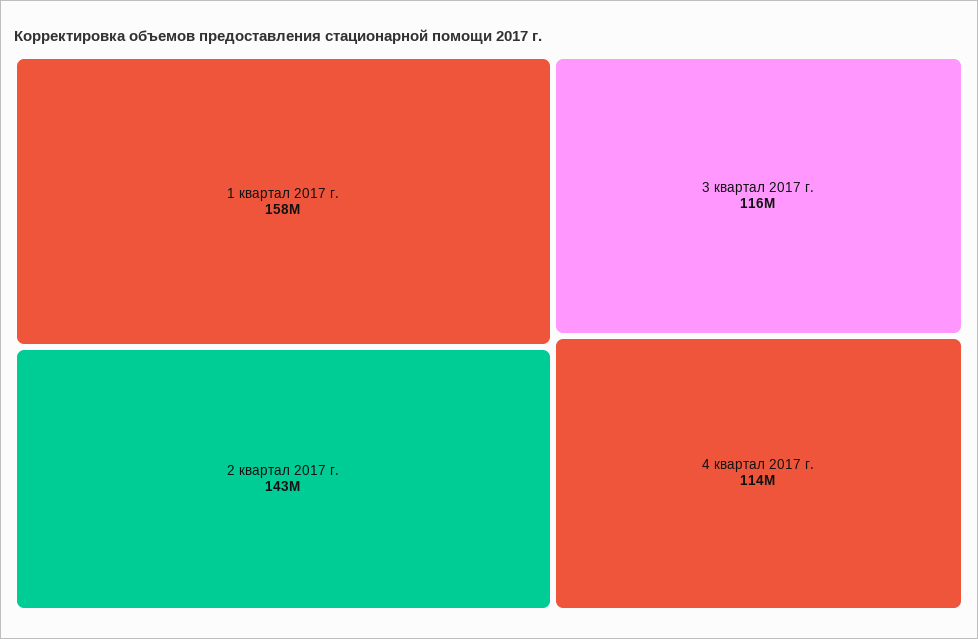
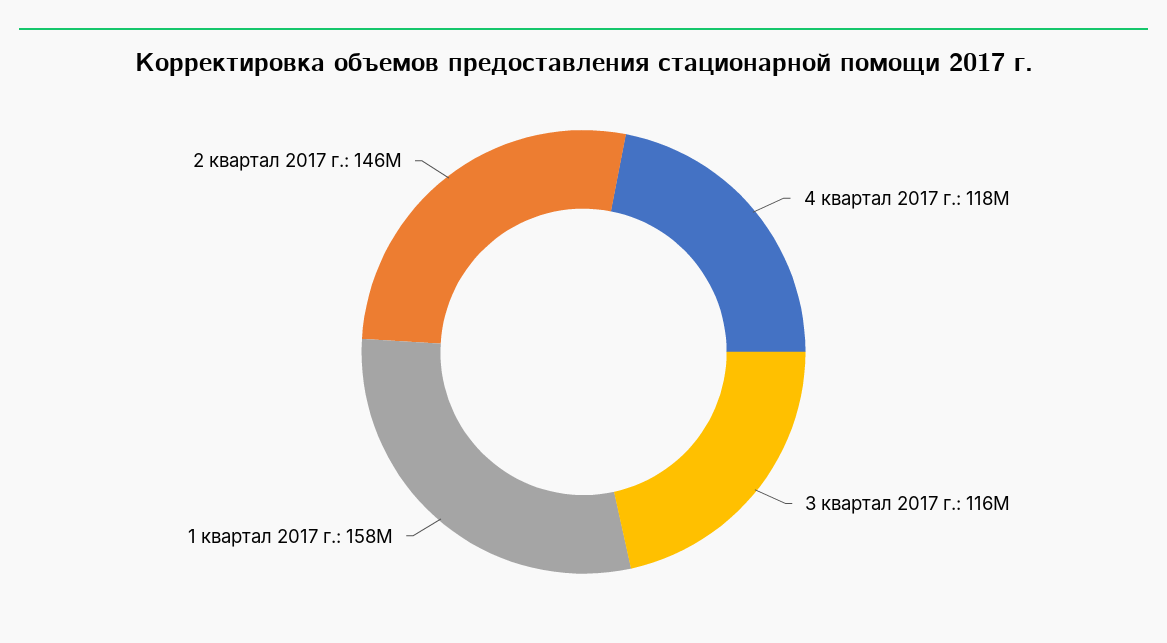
2 квартал 2017 г.: 143000000 -> 146000000
4 квартал 2017 г.: 114000000 -> 118000000

